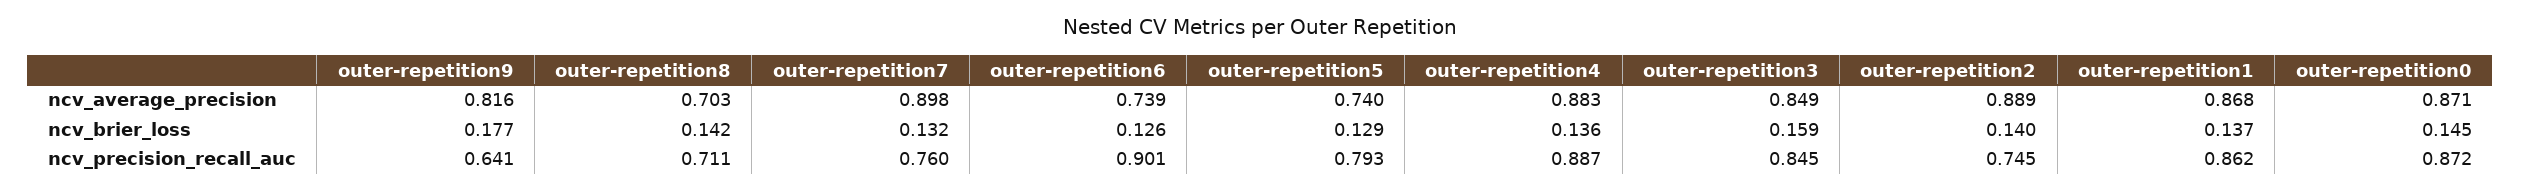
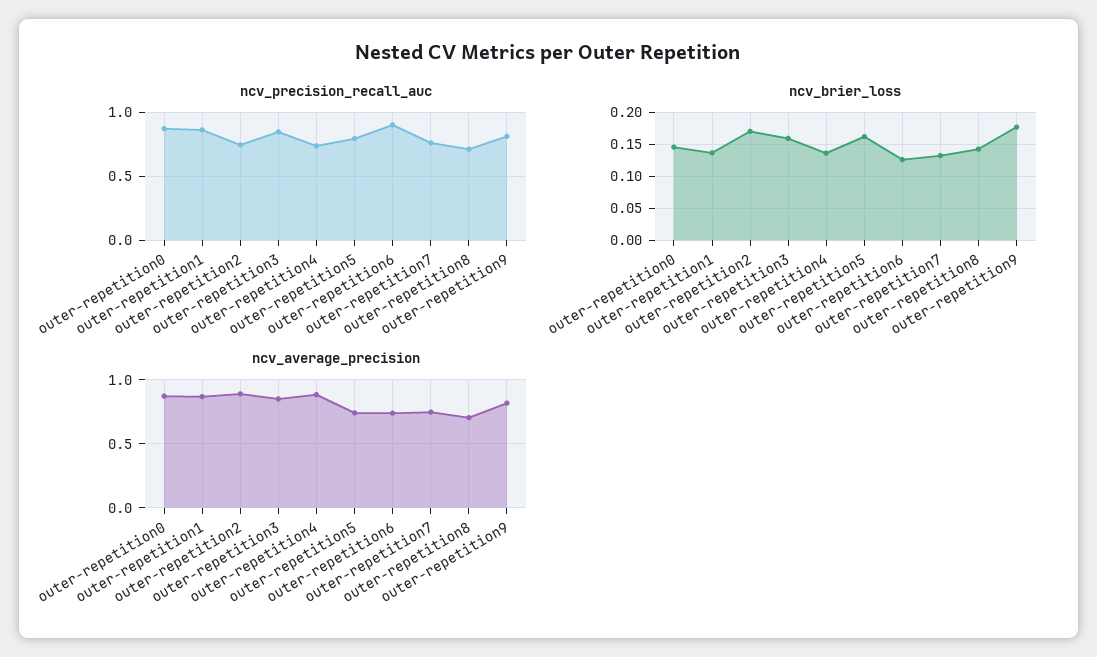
ncv_average_precision, outer-repetition7: 0.898 -> 0.75
ncv_brier_loss, outer-repetition5: 0.129 -> 0.16
ncv_brier_loss, outer-repetition2: 0.14 -> 0.17
ncv_precision_recall_auc, outer-repetition9: 0.641 -> 0.8
ncv_precision_recall_auc, outer-repetition4: 0.887 -> 0.75

